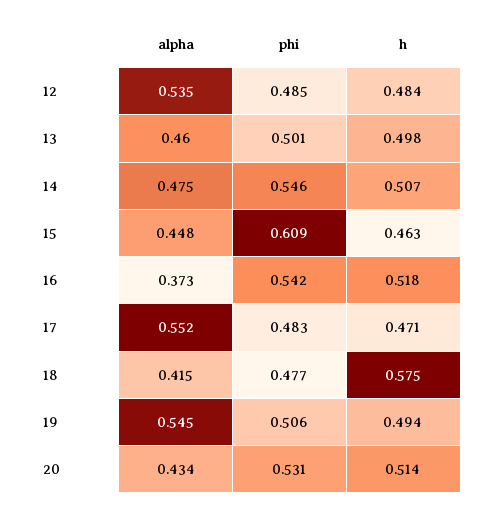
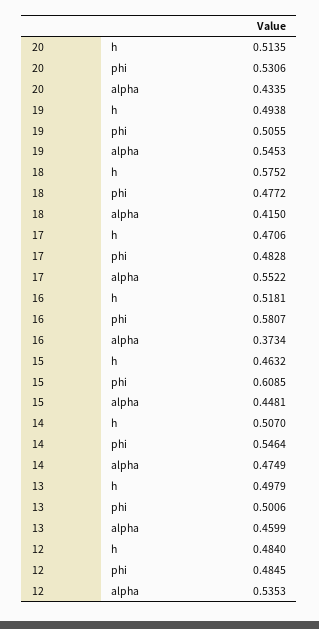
phi, 16: 0.542 -> 0.5807

